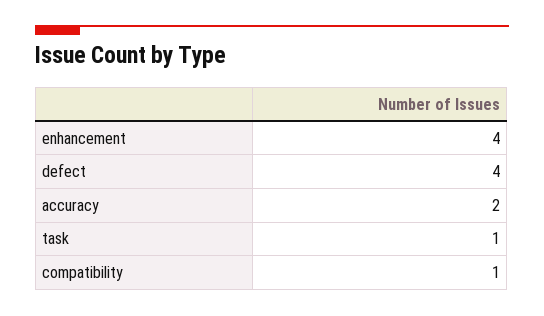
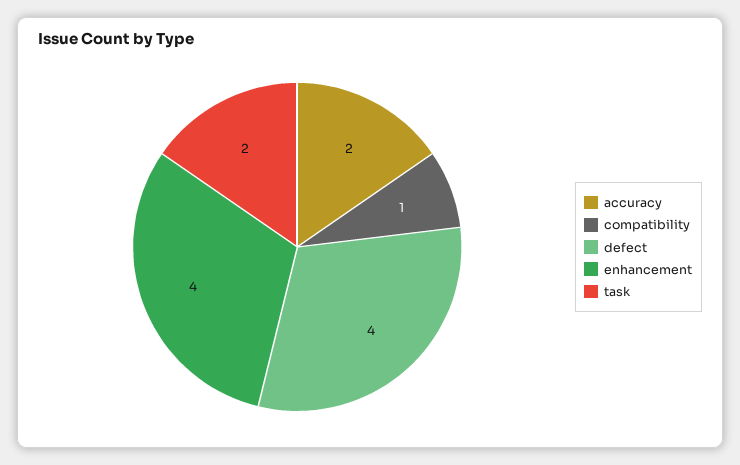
task: 1 -> 2

